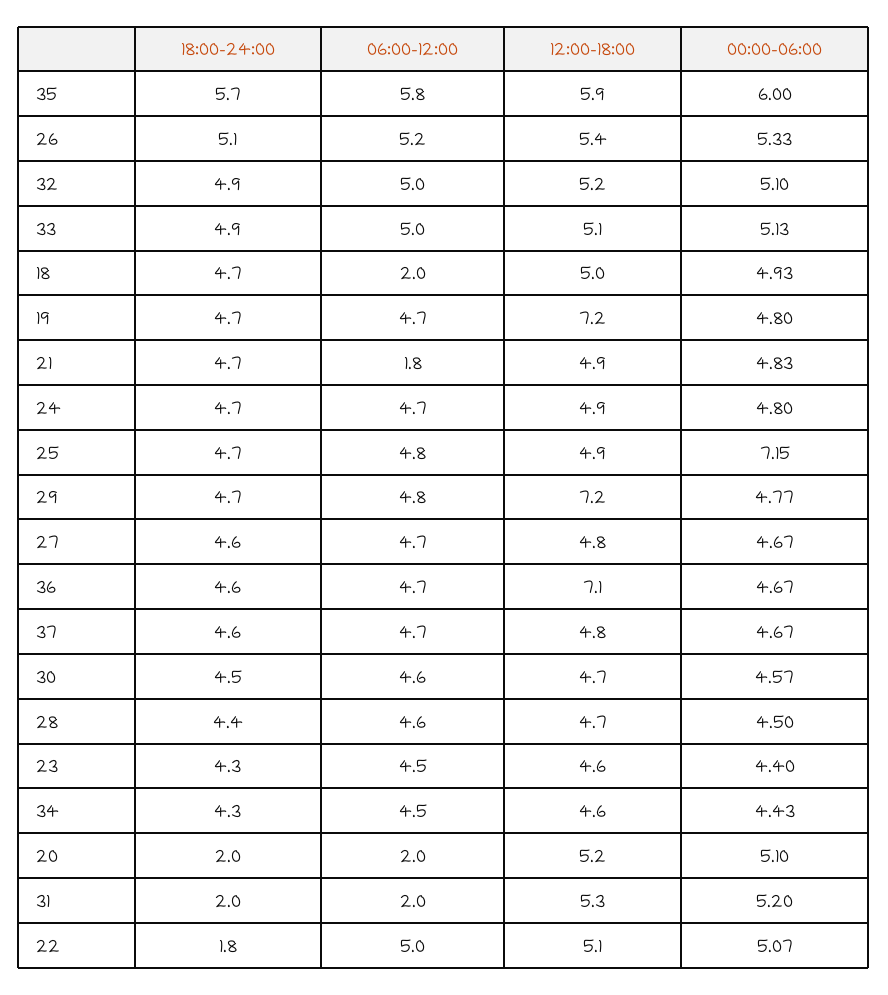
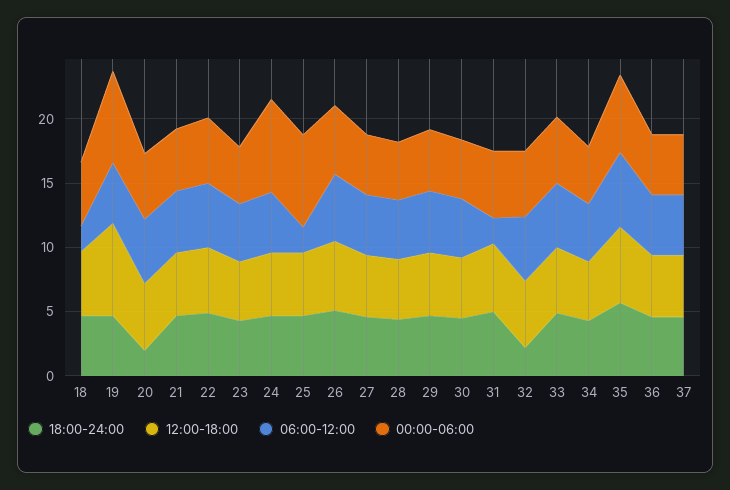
18:00-24:00, 32: 4.9 -> 2
00:00-06:00, 19: 4.8 -> 7
06:00-12:00, 21: 1.8 -> 5
00:00-06:00, 24: 4.8 -> 7
06:00-12:00, 25: 4.8 -> 2
12:00-18:00, 29: 7.2 -> 5
12:00-18:00, 36: 7.1 -> 5
06:00-12:00, 20: 2 -> 5
18:00-24:00, 31: 2 -> 5
18:00-24:00, 22: 1.8 -> 5

